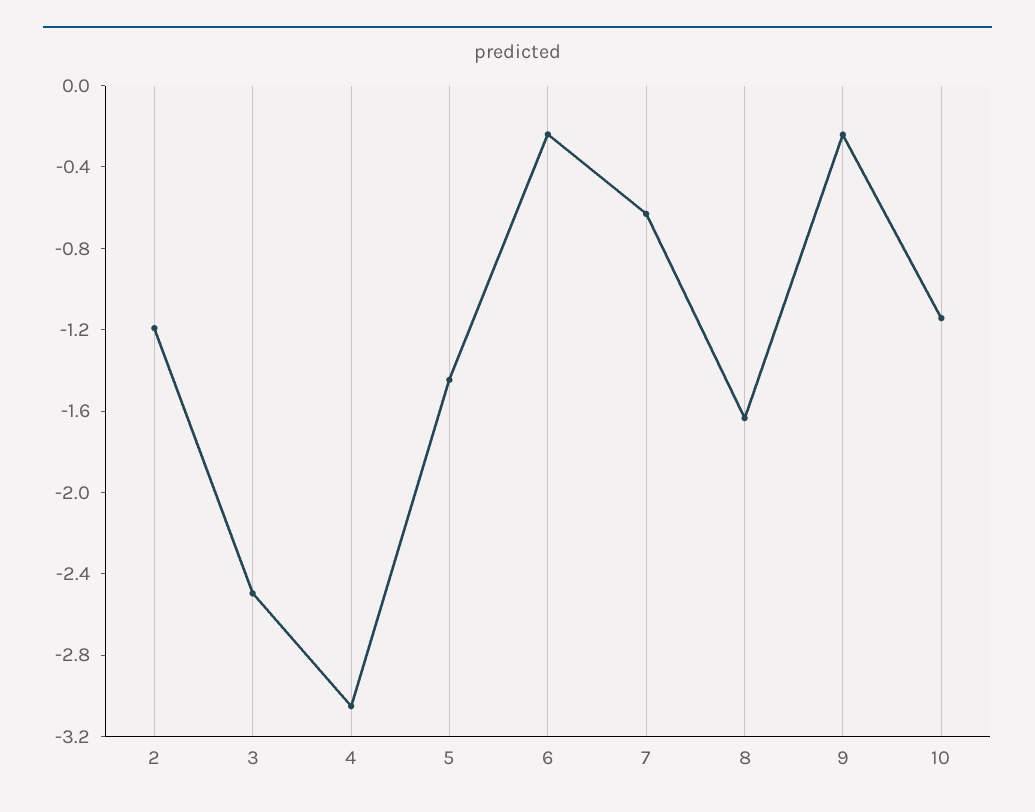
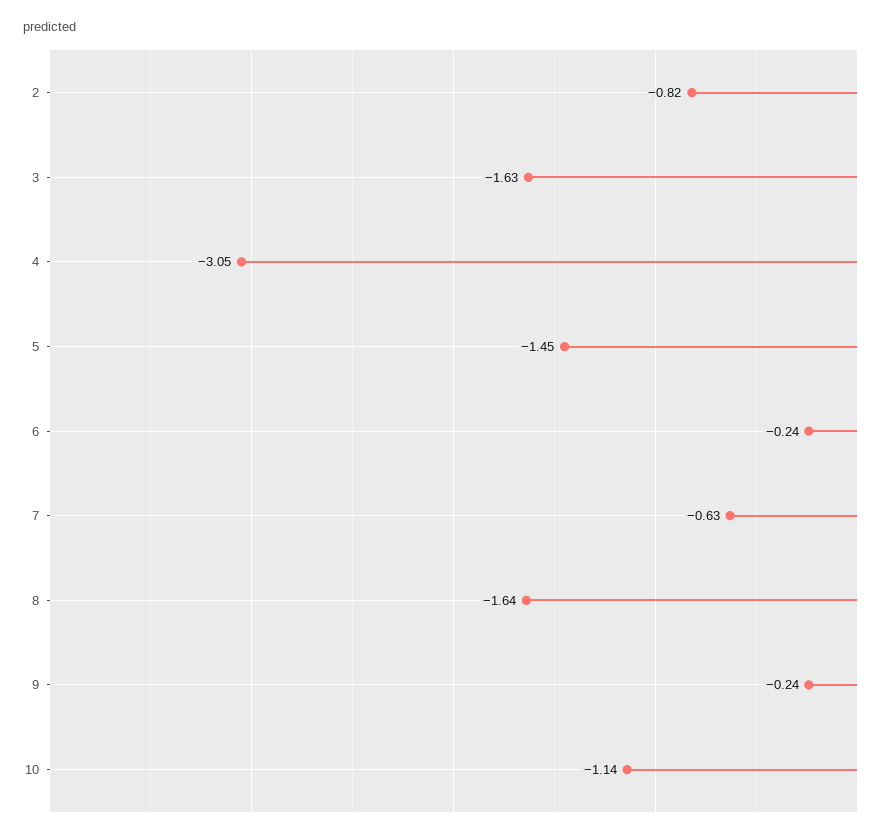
2: -1.2 -> -0.82
3: -2.5 -> -1.63

